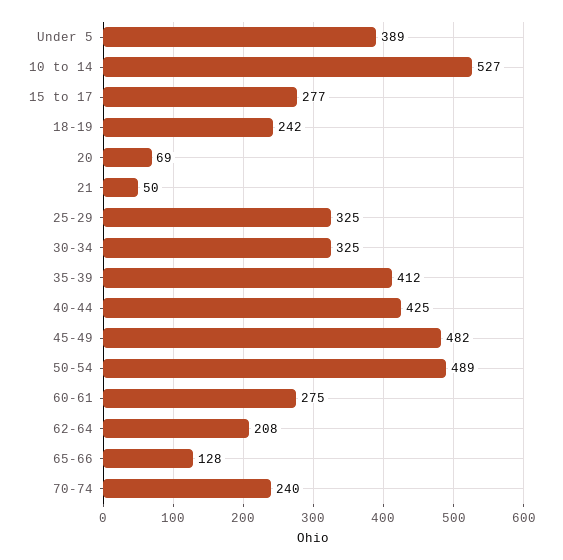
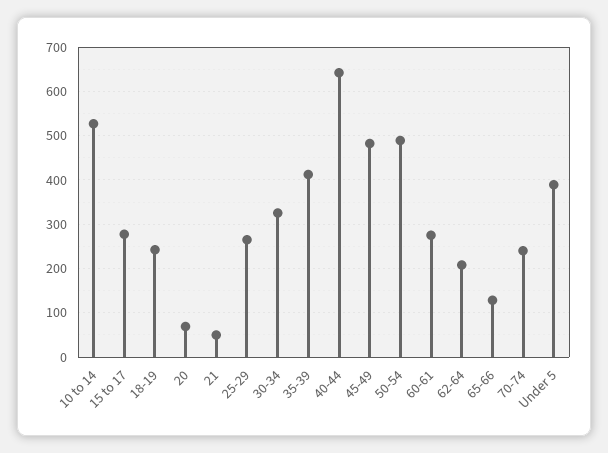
25-29: 325 -> 260
40-44: 425 -> 640

